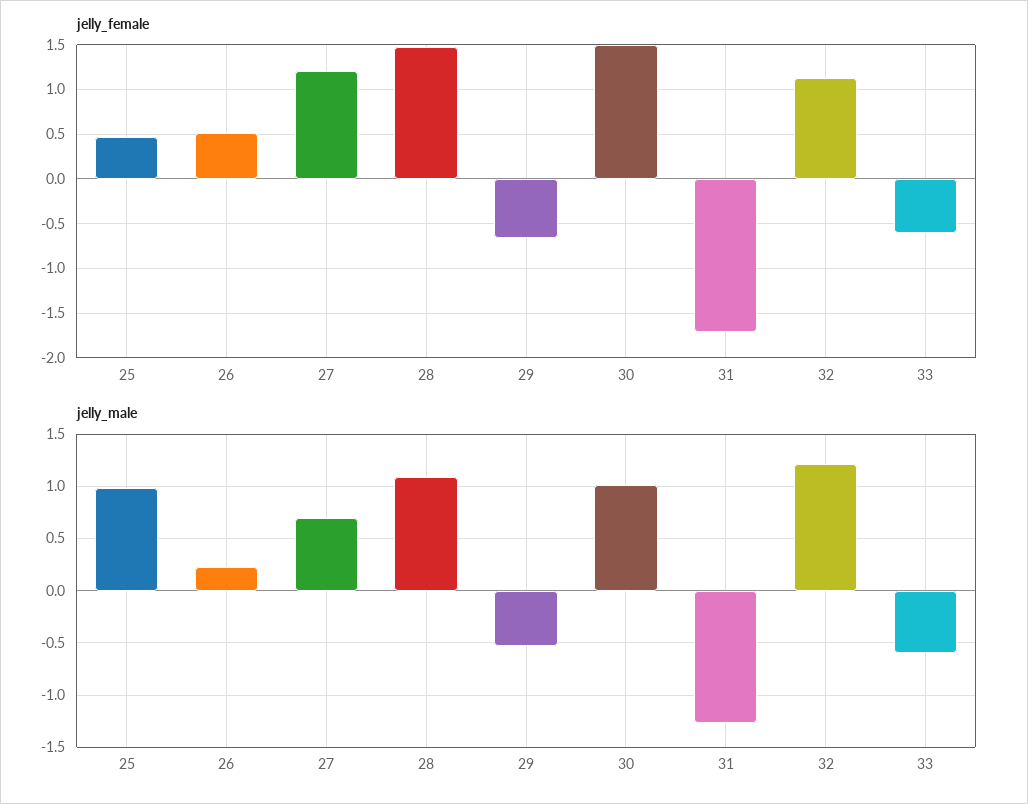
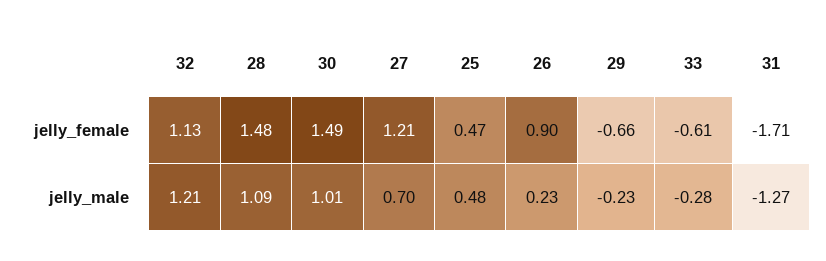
jelly_female, 26: 0.5 -> 0.9
jelly_male, 25: 1 -> 0.48
jelly_male, 29: -0.5 -> -0.23
jelly_male, 33: -0.6 -> -0.28

